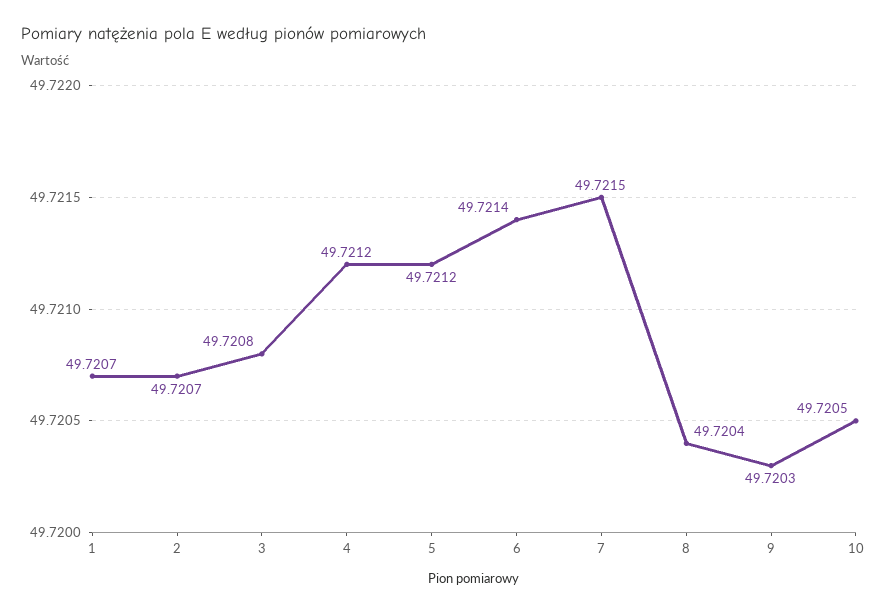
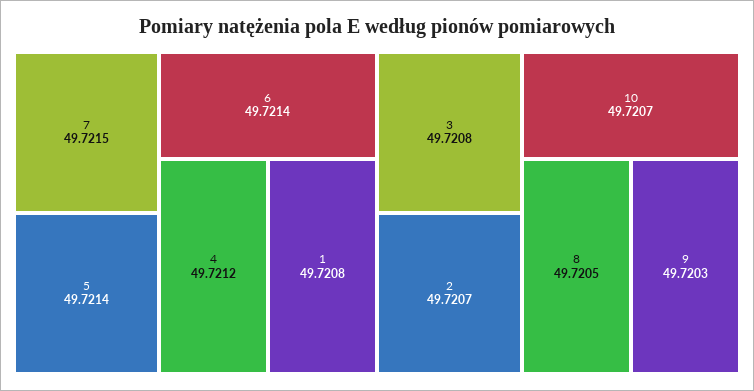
1: 49.7207 -> 49.7208
5: 49.7212 -> 49.7214
8: 49.7204 -> 49.7205
10: 49.7205 -> 49.7207

